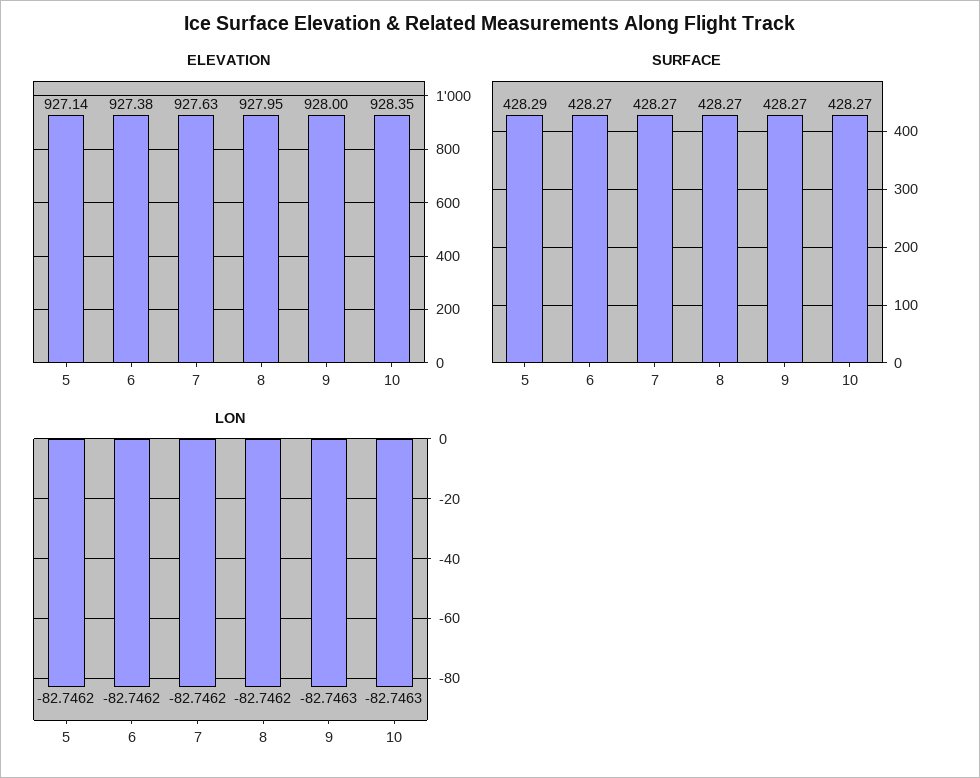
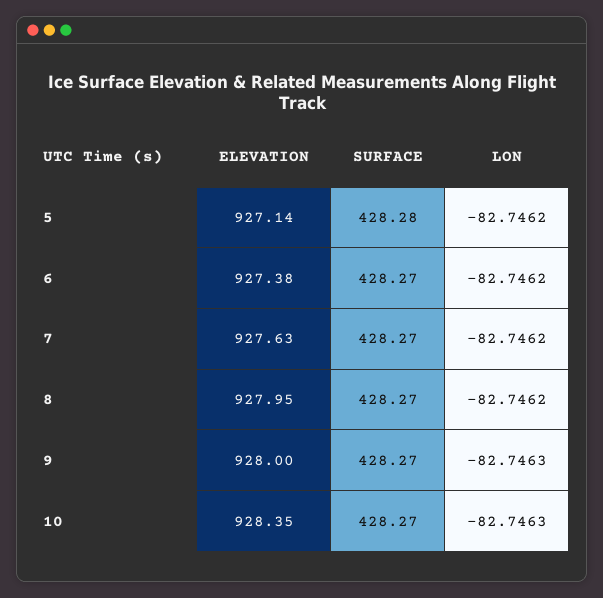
SURFACE, 5: 428.29 -> 428.28

